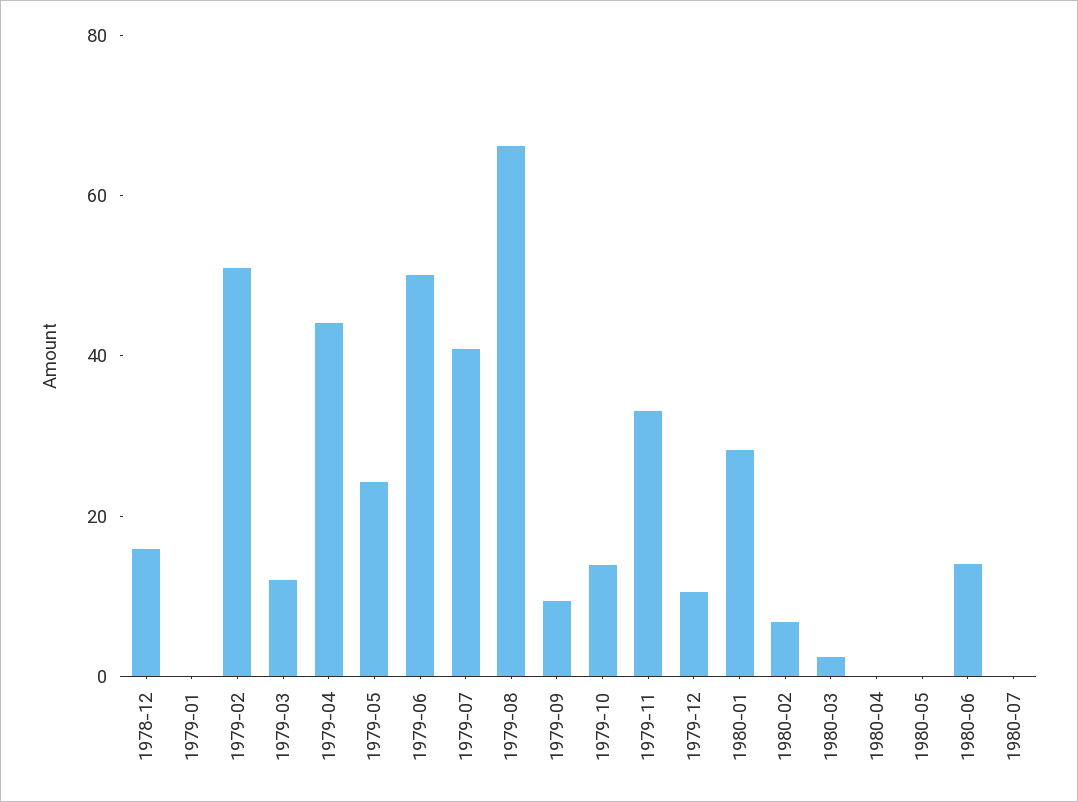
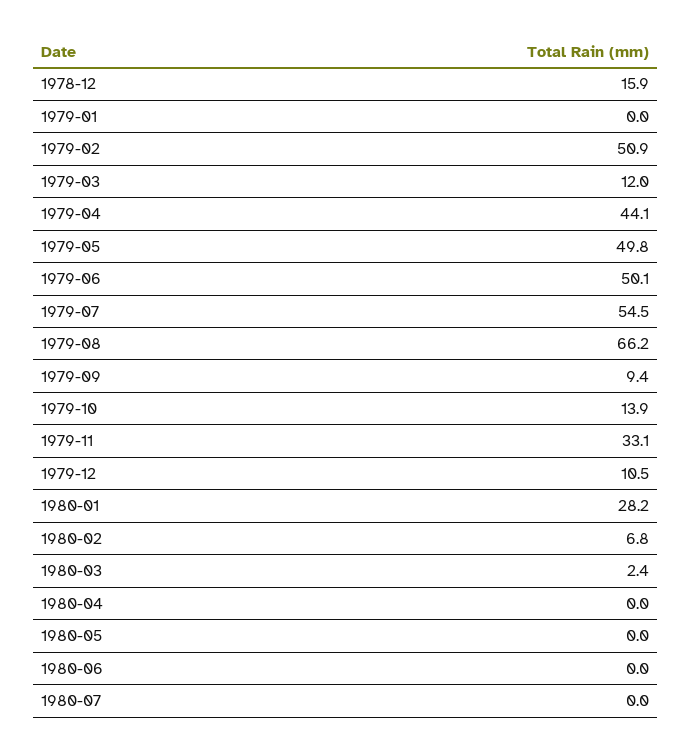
1979-05: 25 -> 49.8
1979-07: 40 -> 54.5
1980-06: 15 -> 0

